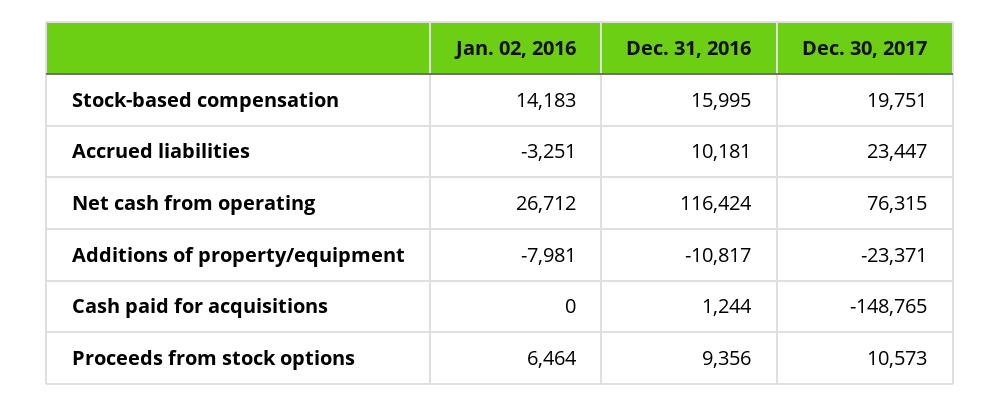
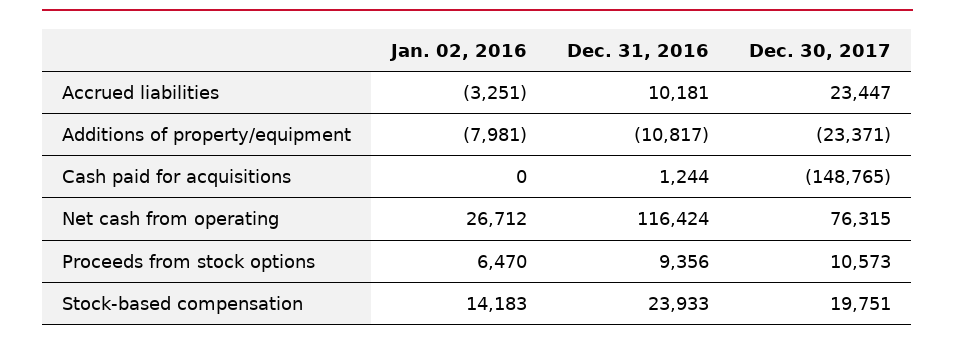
Dec. 31, 2016, Stock-based compensation: 15995 -> 23933
Jan. 02, 2016, Proceeds from stock options: 6464 -> 6470

